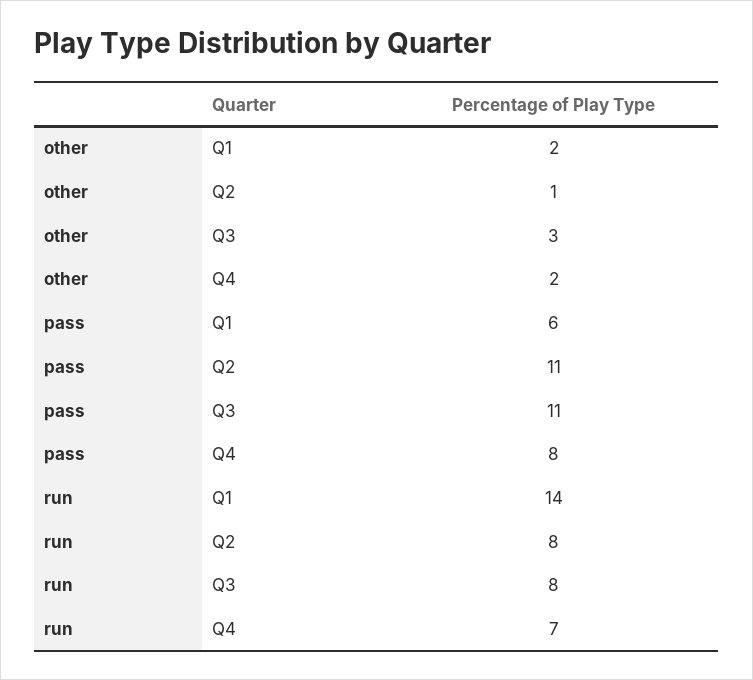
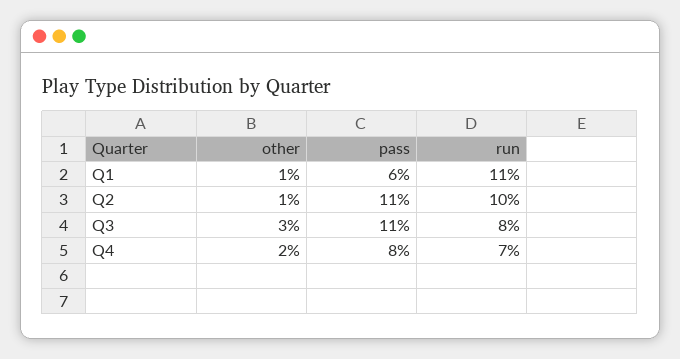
other, Q1: 2 -> 1
run, Q1: 14 -> 11
run, Q2: 8 -> 10

